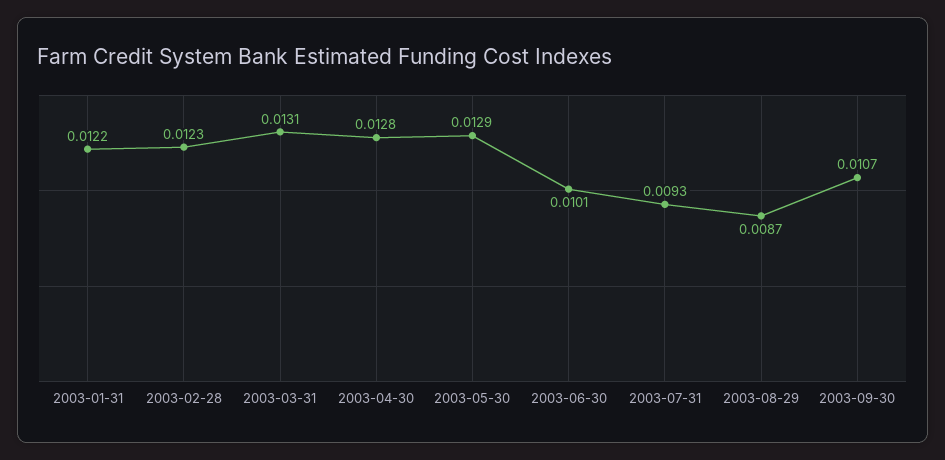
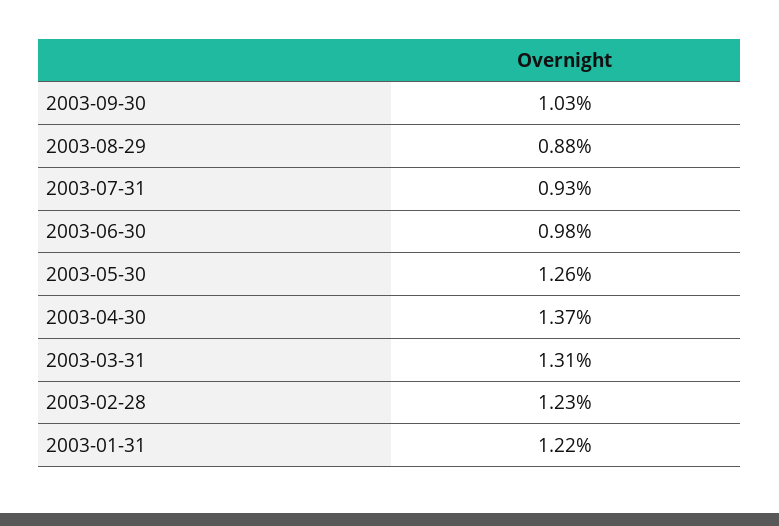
2003-04-30: 0.0128 -> 0.0137
2003-05-30: 0.0129 -> 0.0126
2003-06-30: 0.0101 -> 0.0098
2003-08-29: 0.0087 -> 0.0088
2003-09-30: 0.0107 -> 0.0103

